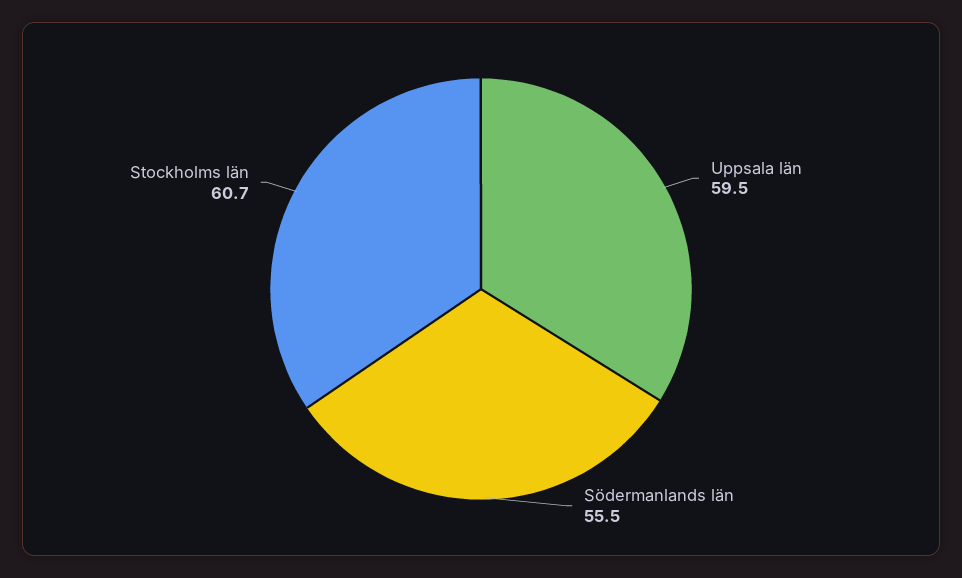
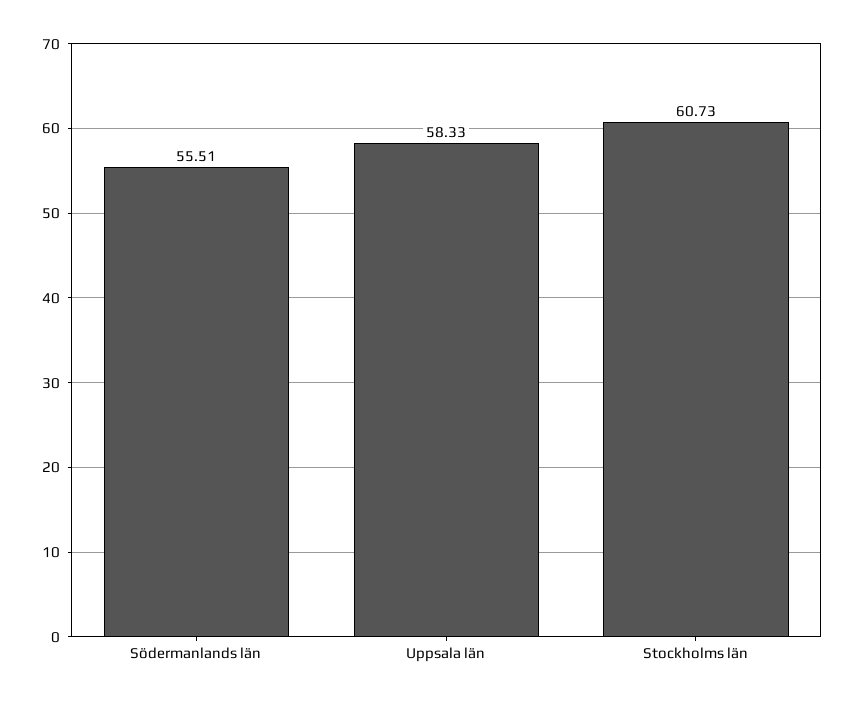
Uppsala län: 59.5 -> 58.33

